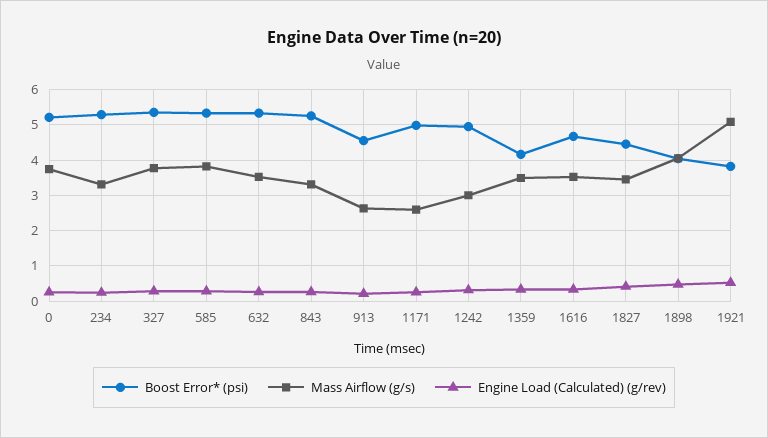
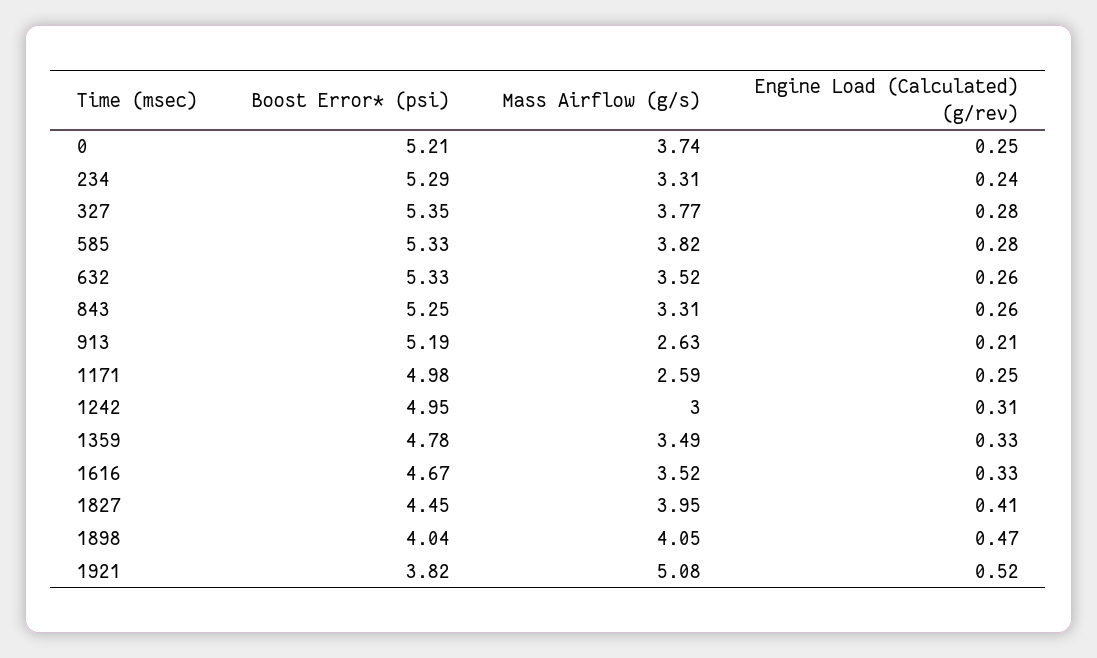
Boost Error* (psi), 913: 4.6 -> 5.19
Boost Error* (psi), 1359: 4.2 -> 4.78
Mass Airflow (g/s), 1827: 3.4 -> 3.95

